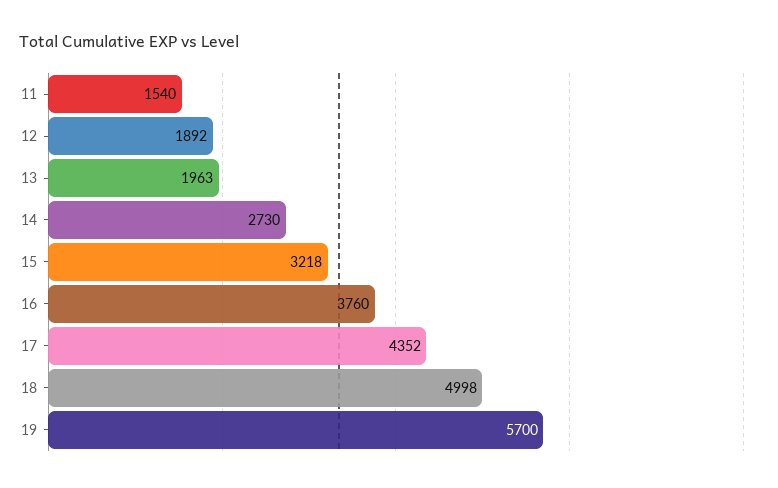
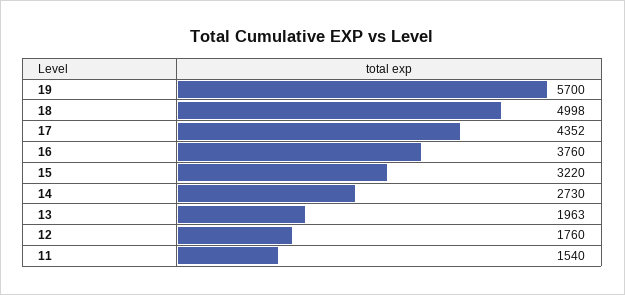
12: 1892 -> 1760
15: 3218 -> 3220

